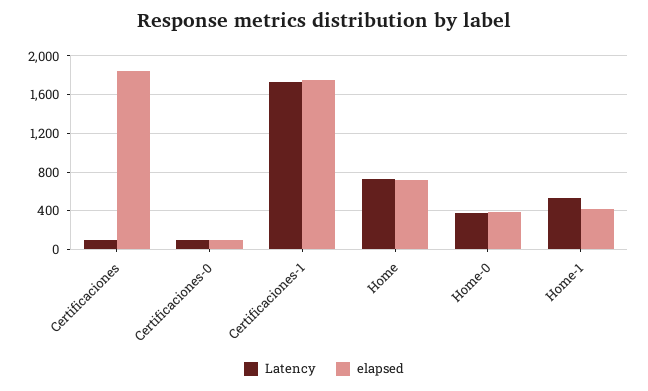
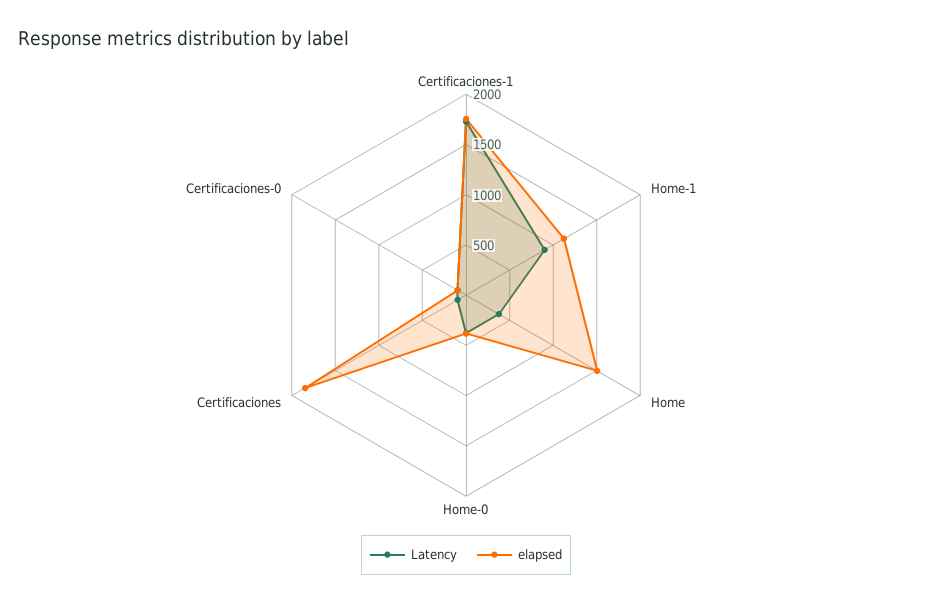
Latency, Home: 700 -> 400
elapsed, Home: 700 -> 1500
Latency, Home-1: 500 -> 900
elapsed, Home-1: 400 -> 1100

